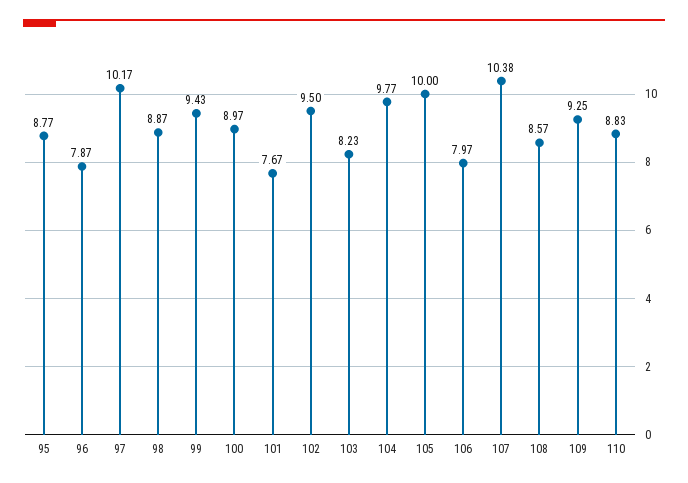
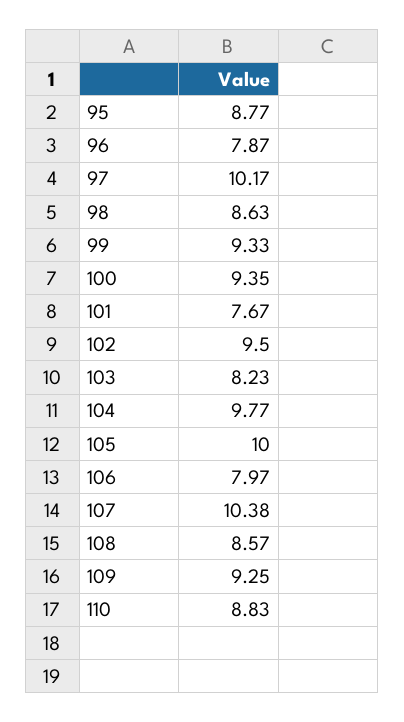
98: 8.87 -> 8.63
99: 9.43 -> 9.33
100: 8.97 -> 9.35

